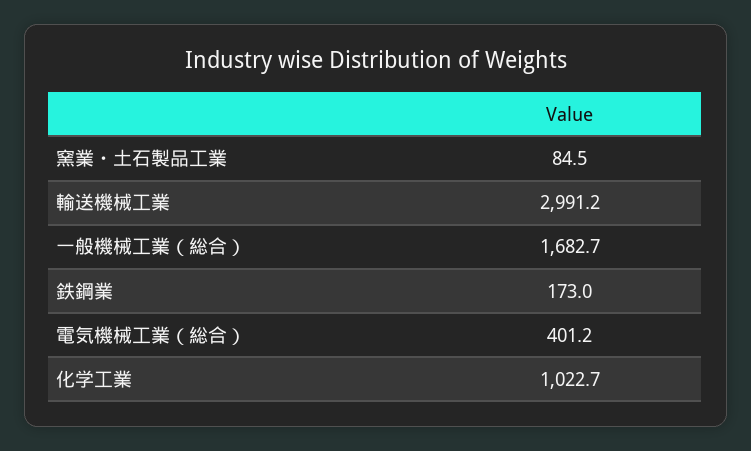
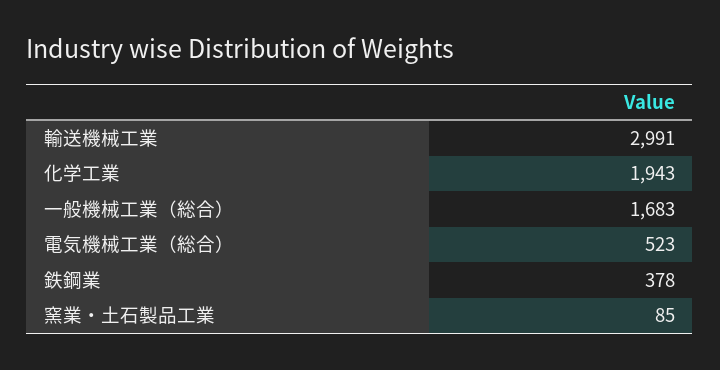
鉄鋼業: 173 -> 378
電気機械工業（総合）: 401.2 -> 523
化学工業: 1022.7 -> 1943

